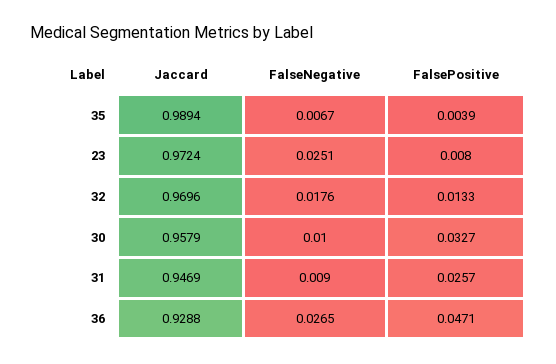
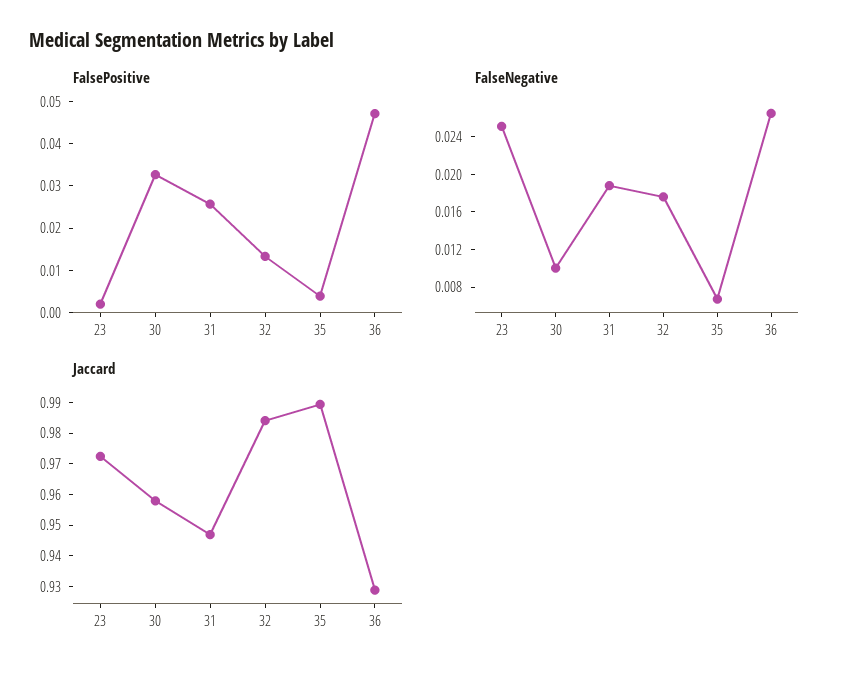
FalsePositive, 23: 0.008 -> 0.002
Jaccard, 32: 0.9696 -> 0.985
FalseNegative, 31: 0.009 -> 0.019

